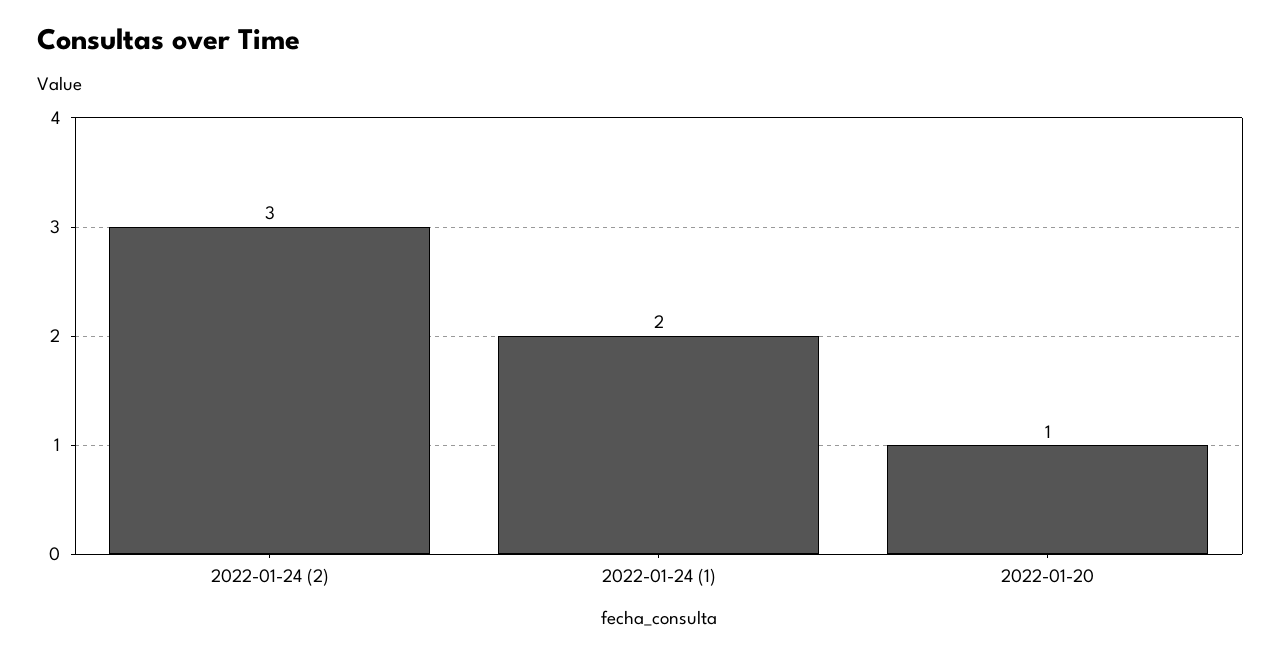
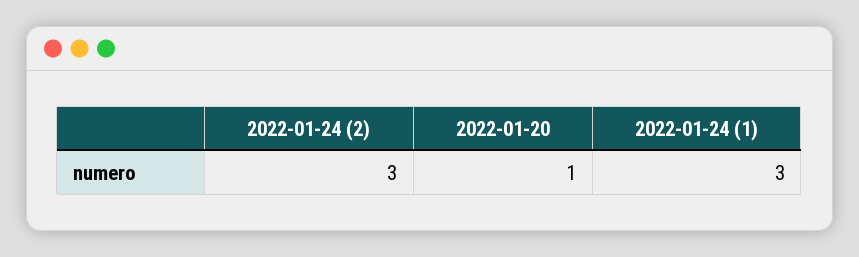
2022-01-24 (1): 2 -> 3

